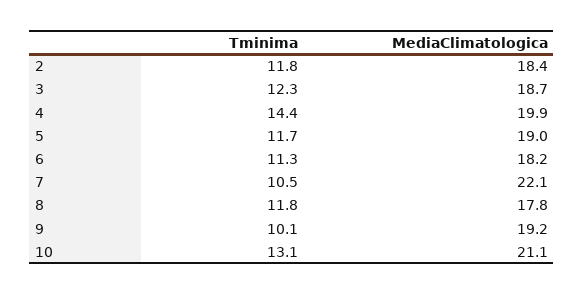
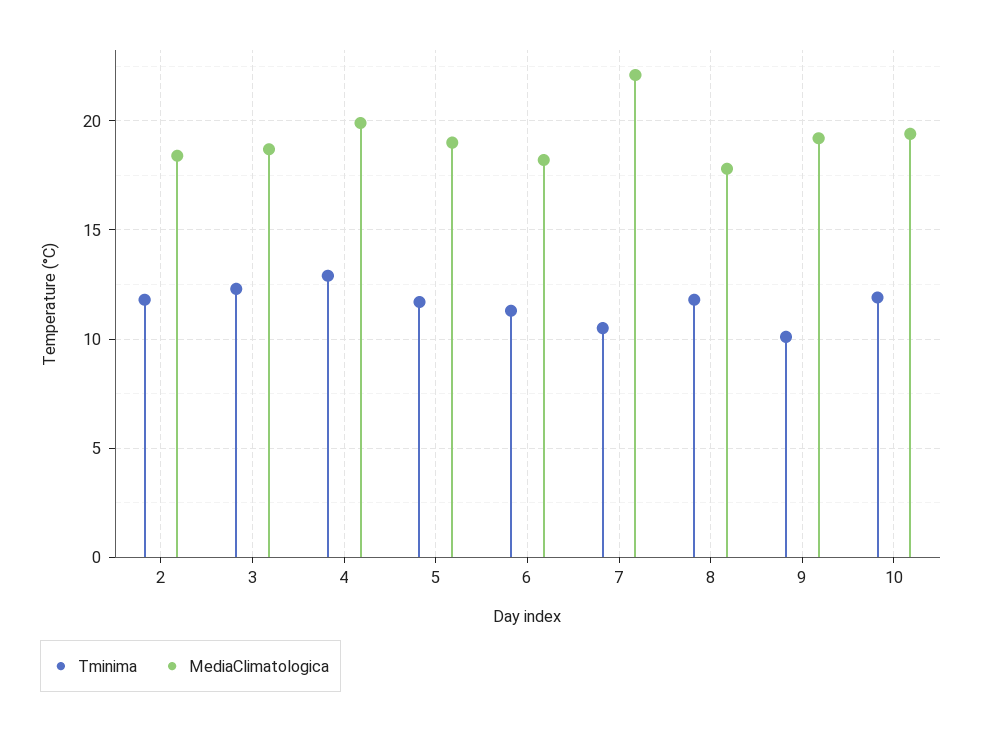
Tminima, 4: 14.4 -> 13
Tminima, 10: 13.1 -> 12
MediaClimatologica, 10: 21.1 -> 19.5

